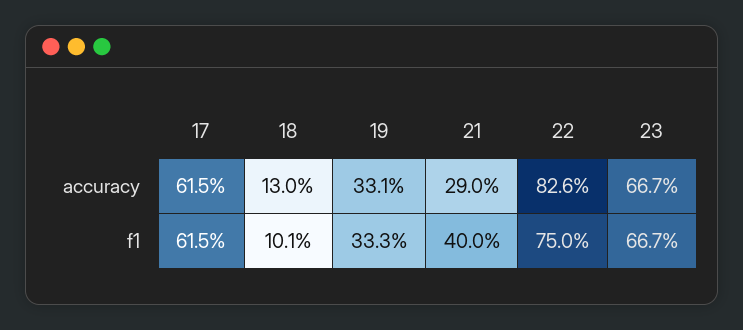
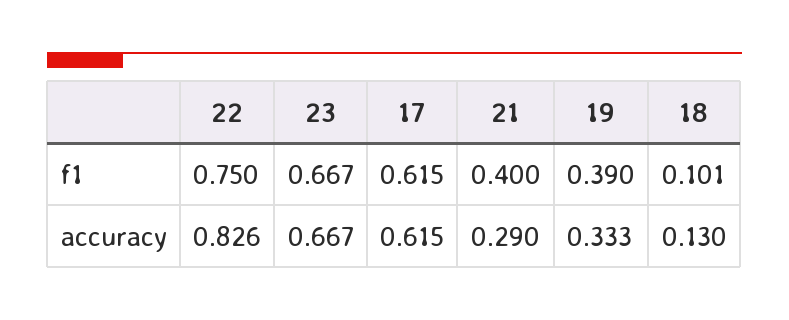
19, accuracy: 0.331 -> 0.333
19, f1: 0.333 -> 0.39

